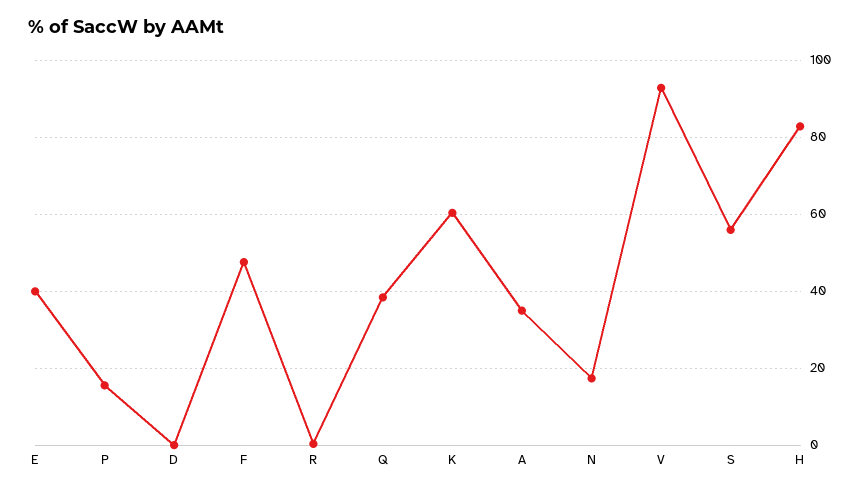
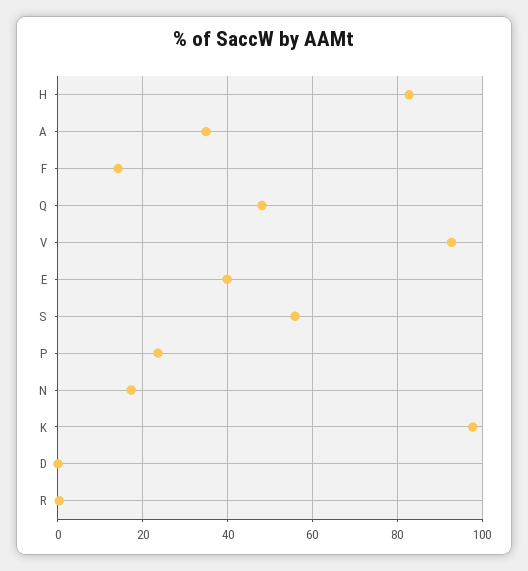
P: 16 -> 24
F: 48 -> 14
Q: 38 -> 48
K: 60 -> 98

